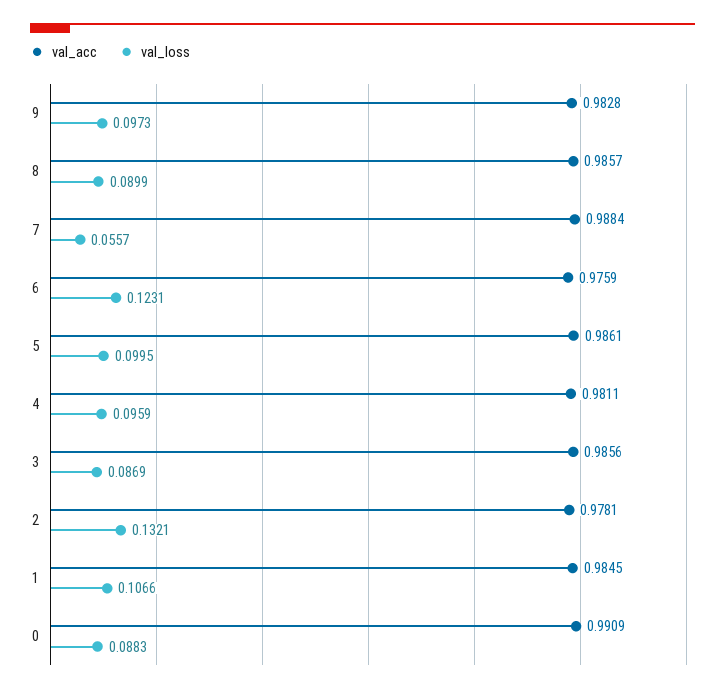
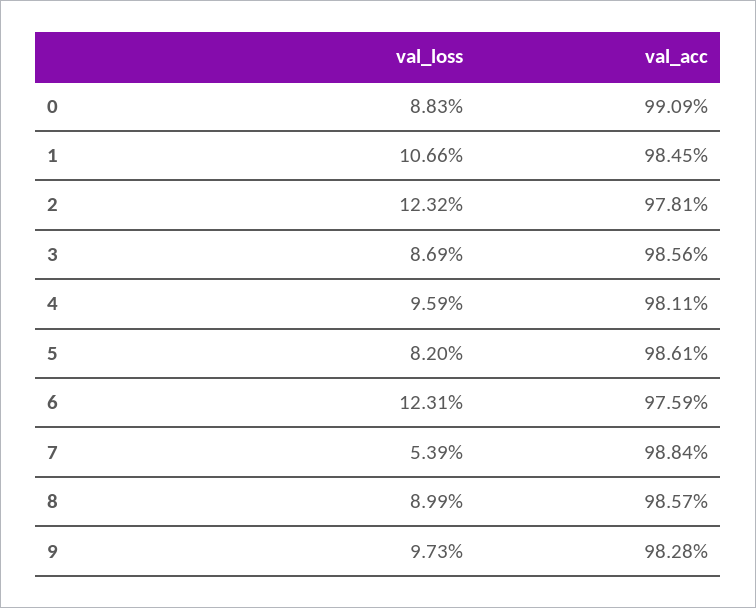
val_loss, 7: 0.0557 -> 0.0539
val_loss, 5: 0.0995 -> 0.082
val_loss, 2: 0.1321 -> 0.1232

